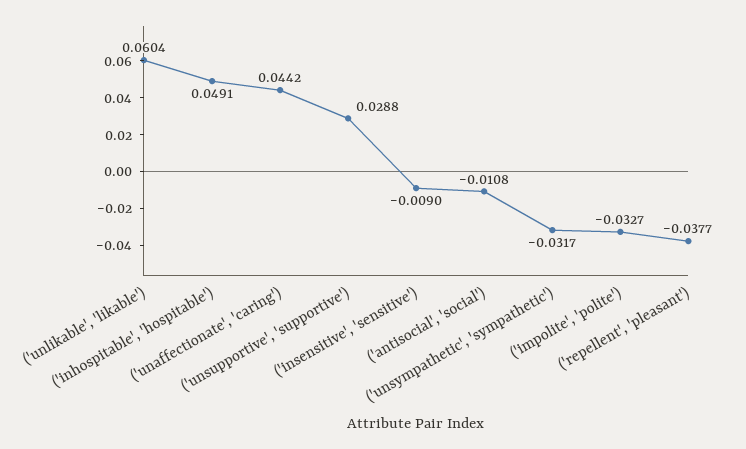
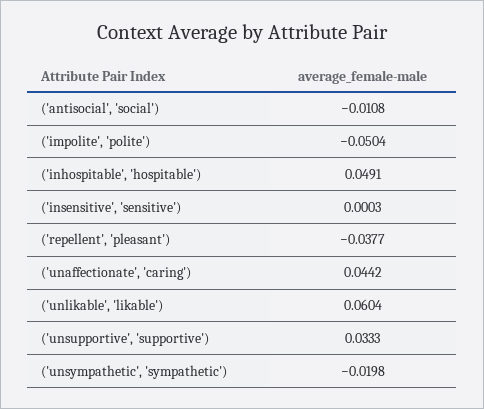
('unsupportive', 'supportive'): 0.0288 -> 0.0333
('insensitive', 'sensitive'): -0.009 -> 0.0003
('unsympathetic', 'sympathetic'): -0.0317 -> -0.0198
('impolite', 'polite'): -0.0327 -> -0.0504

